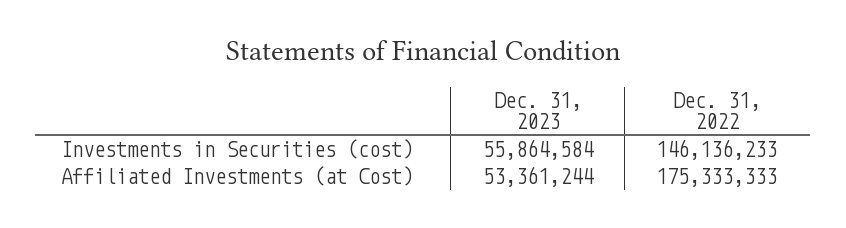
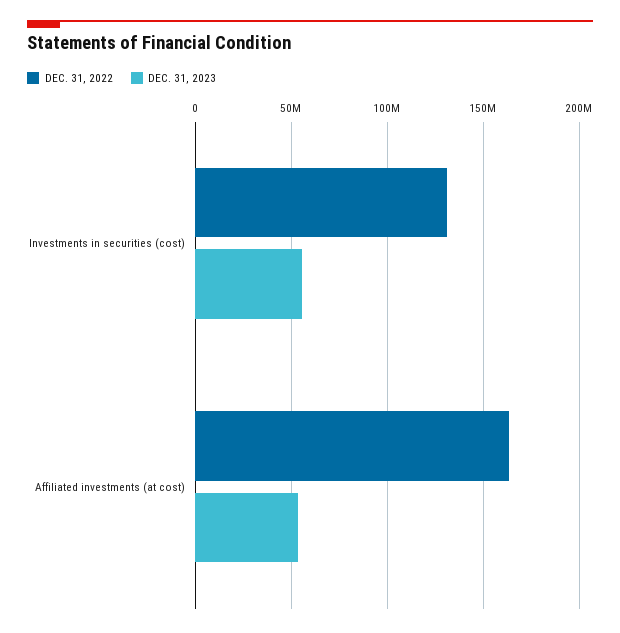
Dec. 31, 2022, Investments in Securities (cost): 146136233 -> 130000000
Dec. 31, 2022, Affiliated Investments (at Cost): 175333333 -> 165000000

